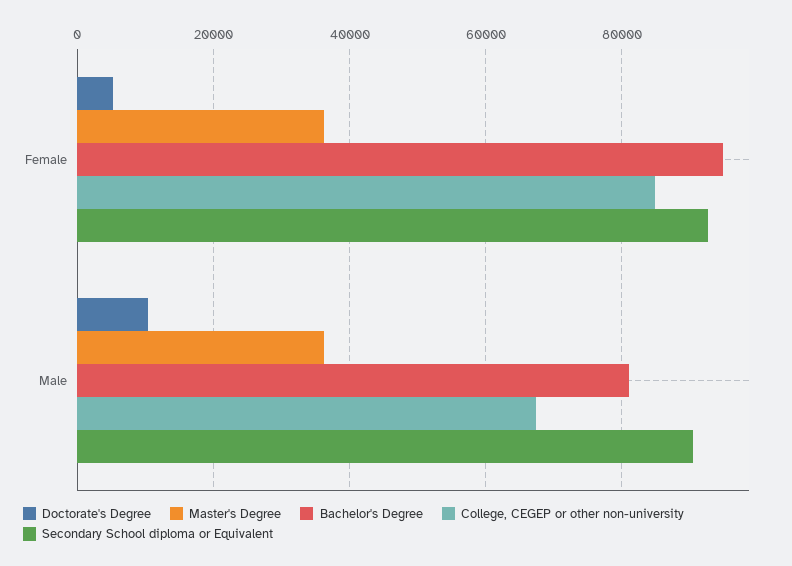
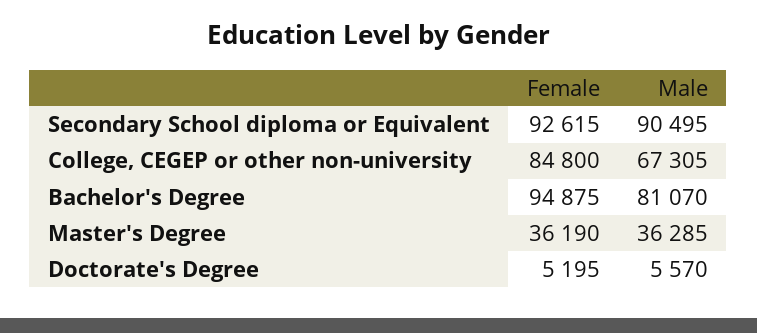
Doctorate's Degree, Male: 10000 -> 5570

